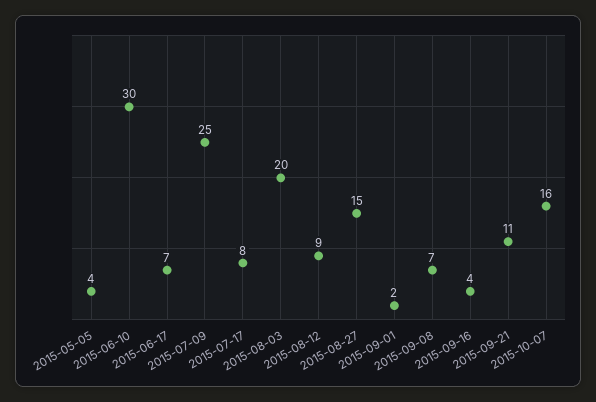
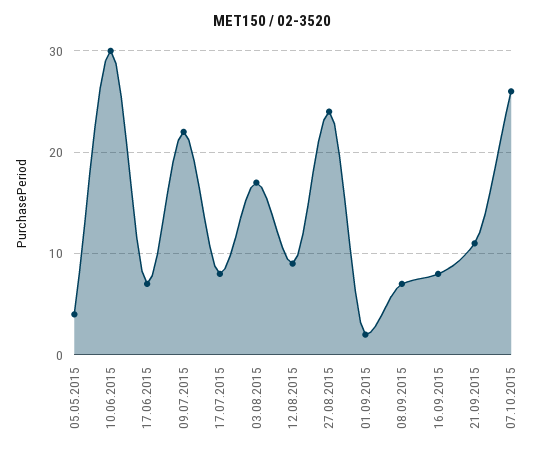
2015-07-09: 25 -> 22
2015-08-03: 20 -> 17
2015-08-27: 15 -> 24
2015-09-16: 4 -> 8
2015-10-07: 16 -> 26

